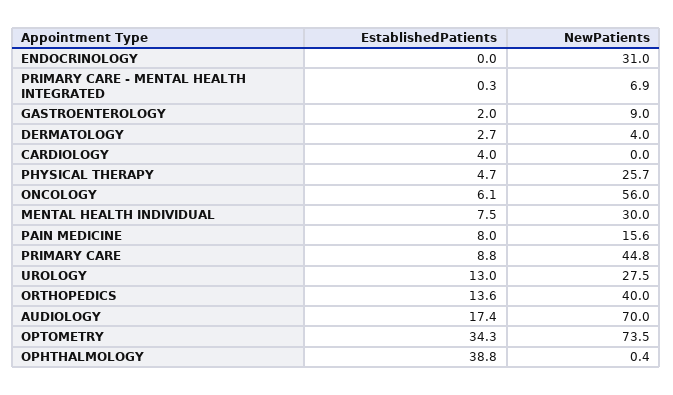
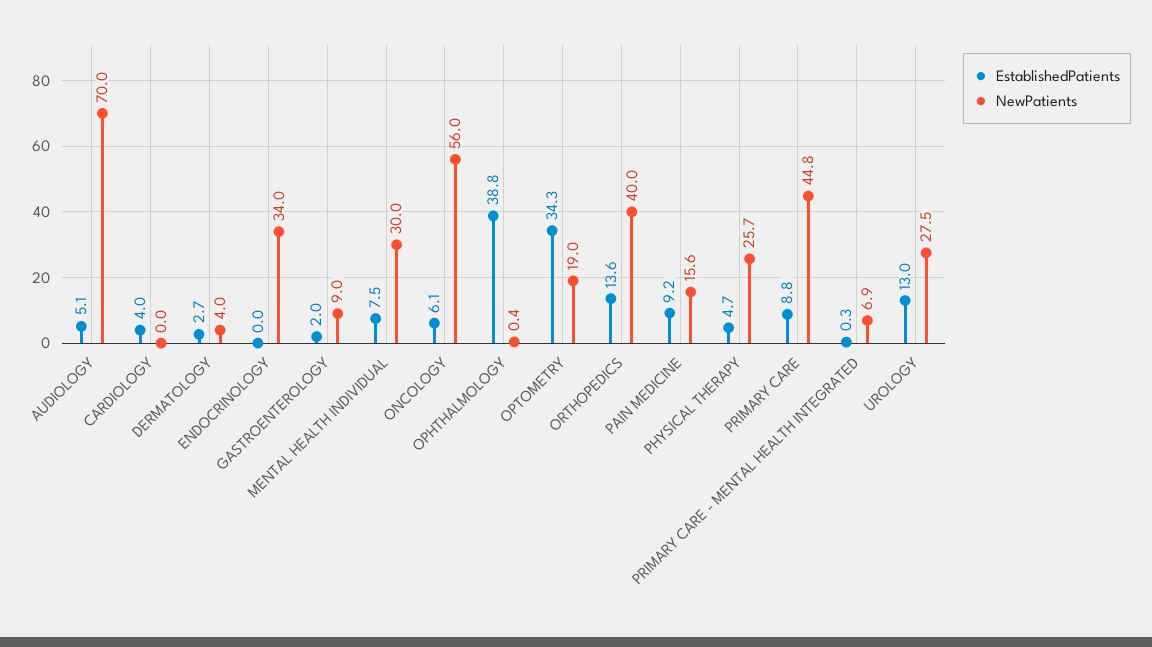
NewPatients, ENDOCRINOLOGY: 31 -> 34
EstablishedPatients, PAIN MEDICINE: 8 -> 9.2
EstablishedPatients, AUDIOLOGY: 17.4 -> 5.1
NewPatients, OPTOMETRY: 73.5 -> 19

